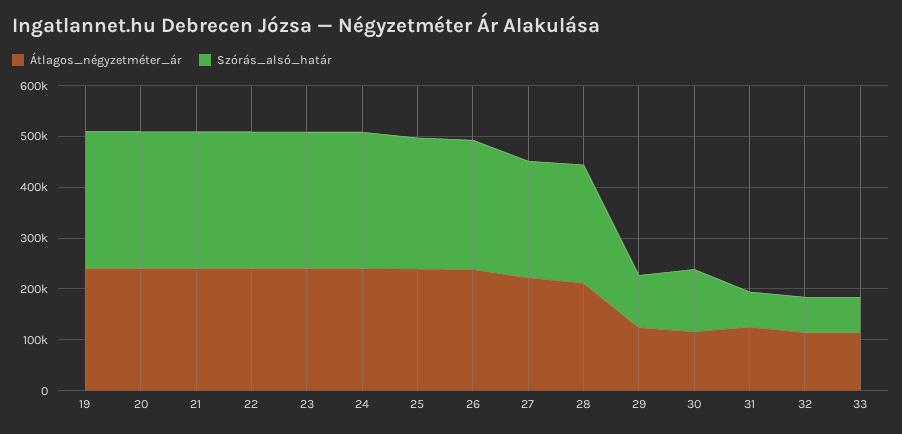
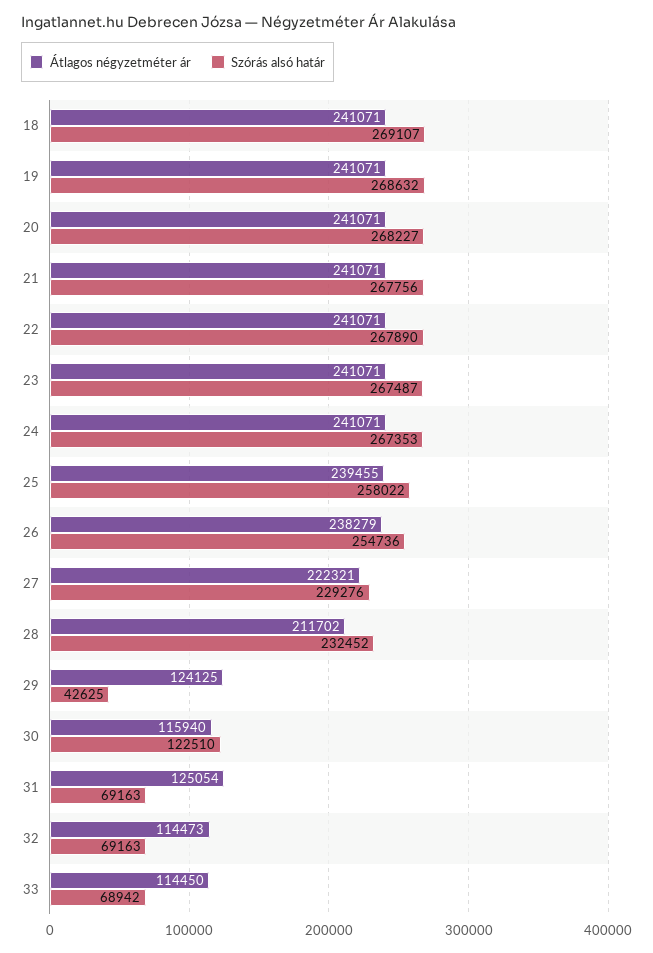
Szórás_alsó_határ, 29: 100000 -> 42625
Átlagos_négyzetméter_ár, 18: none -> 241071
Szórás_alsó_határ, 18: none -> 269107

